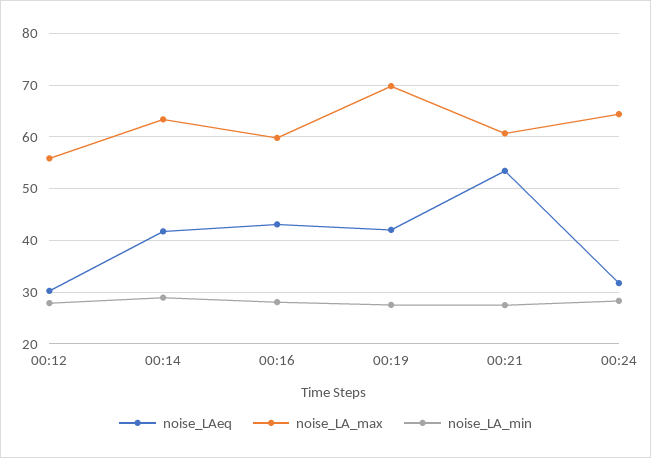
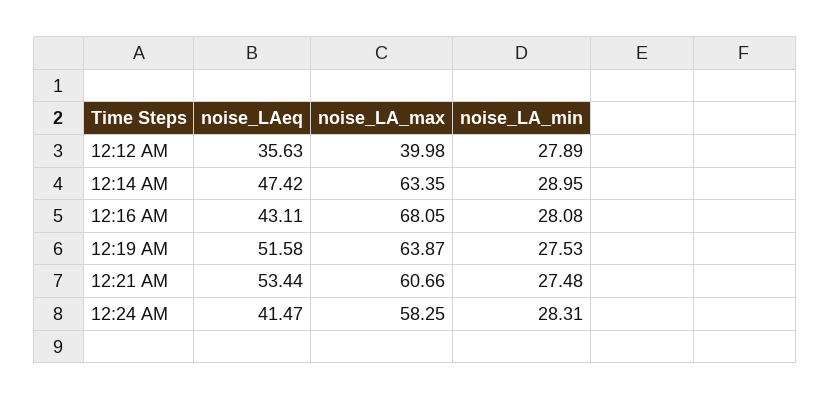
noise_LAeq, 00:12: 30 -> 35.63
noise_LA_max, 00:12: 56 -> 39.98
noise_LAeq, 00:14: 42 -> 47.42
noise_LA_max, 00:16: 60 -> 68.05
noise_LAeq, 00:19: 42 -> 51.58
noise_LA_max, 00:19: 70 -> 63.87
noise_LAeq, 00:24: 32 -> 41.47
noise_LA_max, 00:24: 64 -> 58.25

